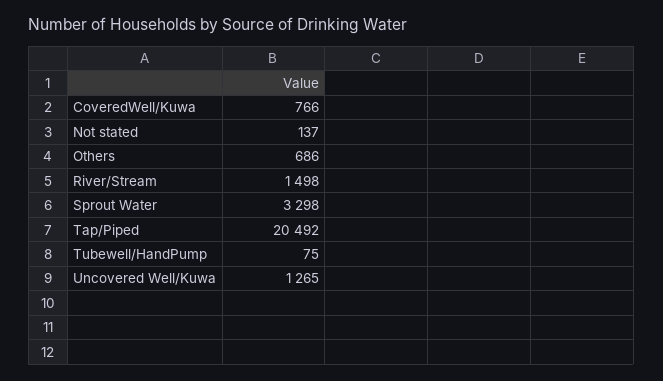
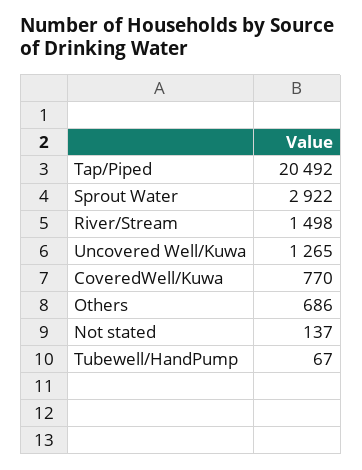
CoveredWell/Kuwa: 766 -> 770
Sprout Water: 3298 -> 2922
Tubewell/HandPump: 75 -> 67

